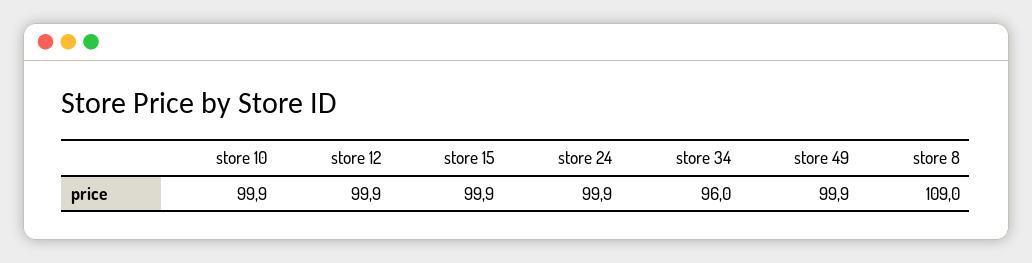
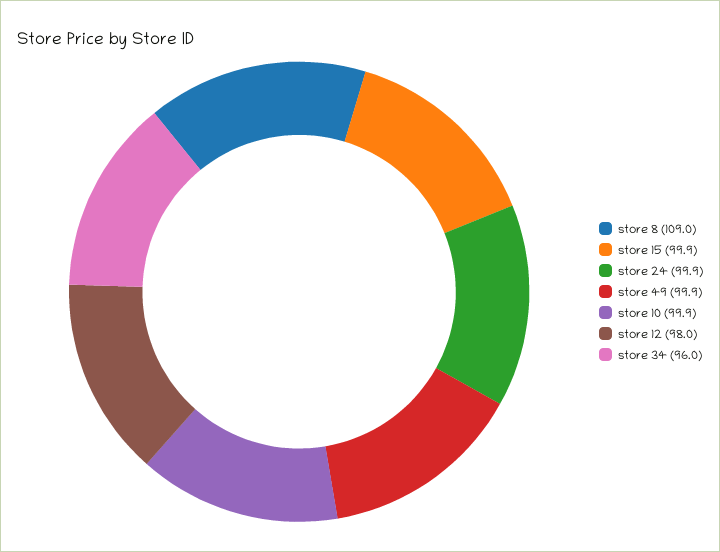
store 12: 99.9 -> 98

